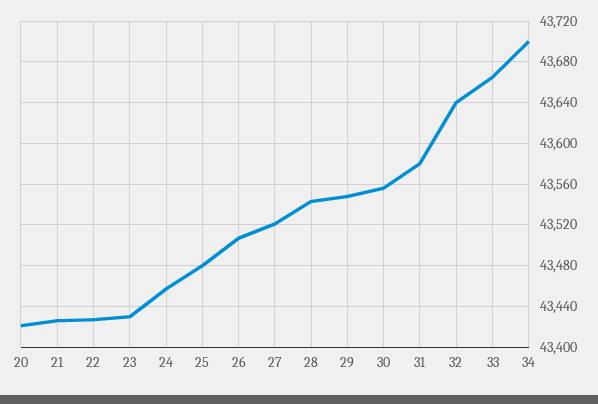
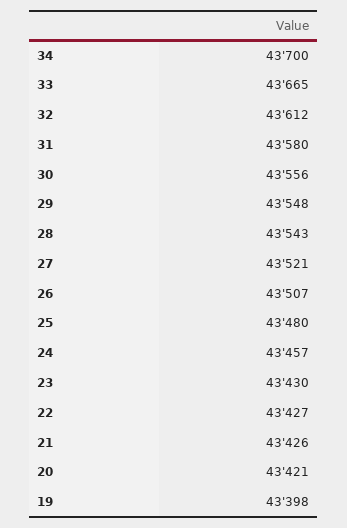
32: 43640 -> 43612
19: none -> 43398

